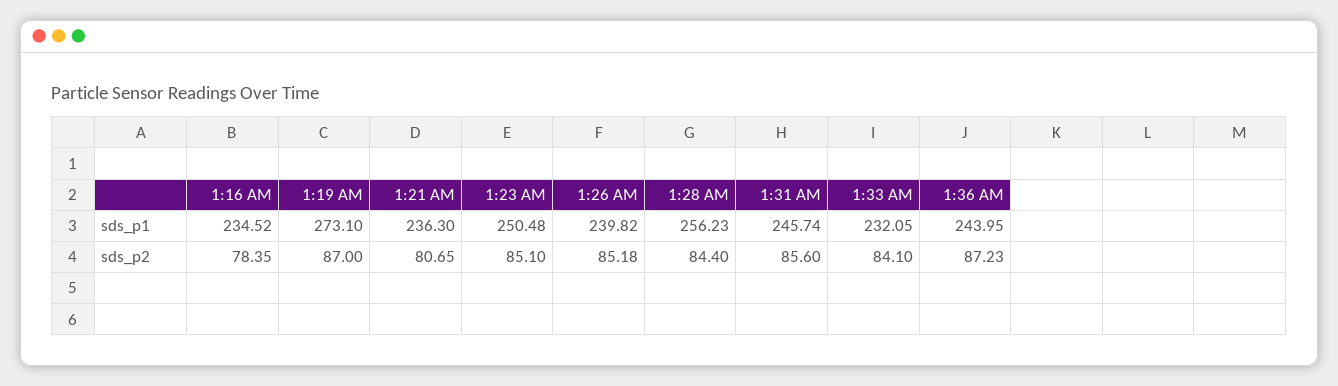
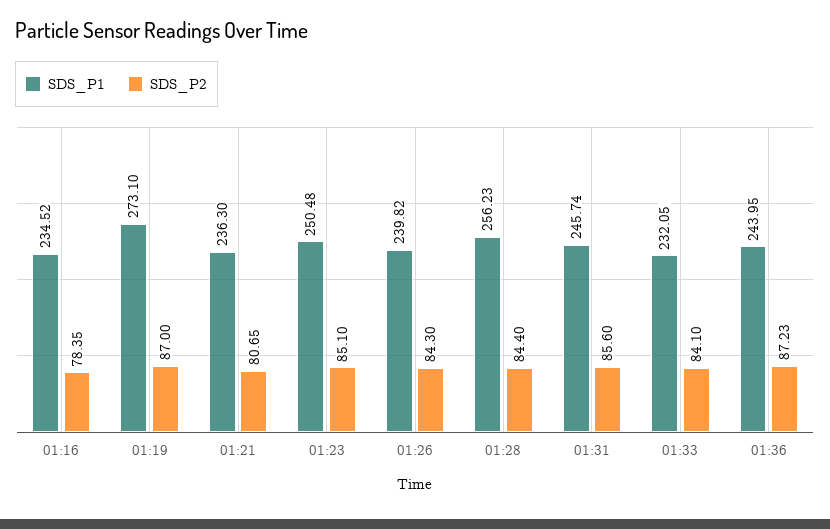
sds_p2, 1:26 AM: 85.18 -> 84.3

